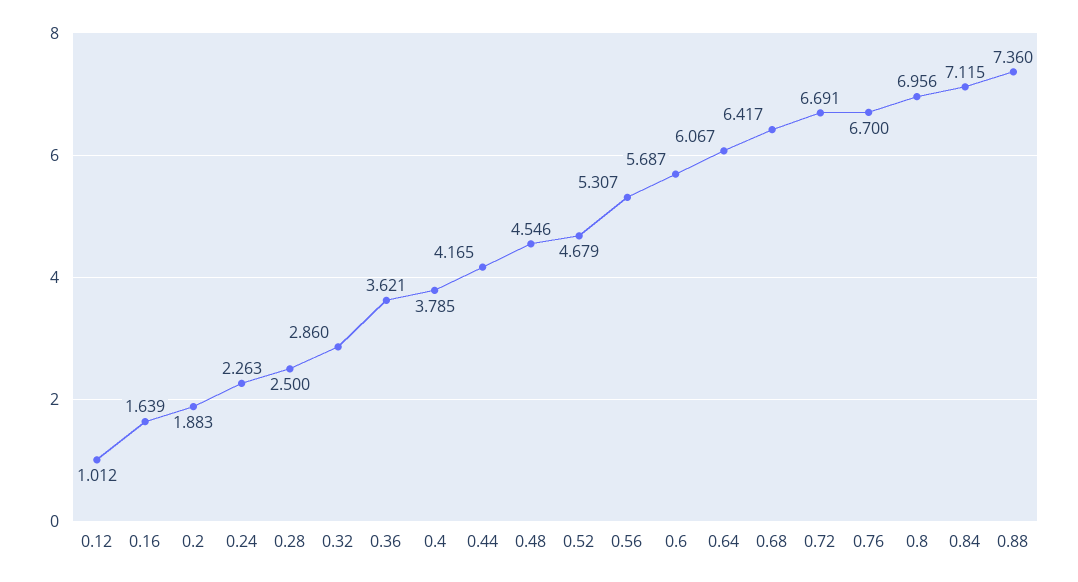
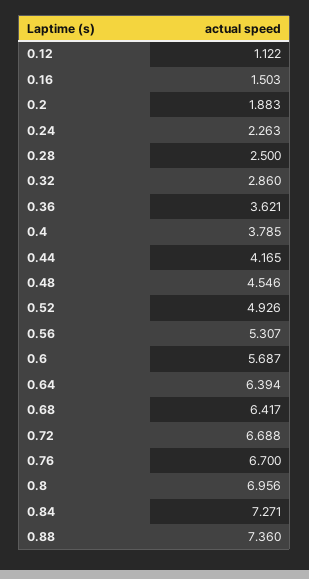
0.12: 1.012 -> 1.122
0.16: 1.639 -> 1.503
0.52: 4.679 -> 4.926
0.64: 6.067 -> 6.394
0.72: 6.691 -> 6.688
0.84: 7.115 -> 7.271

